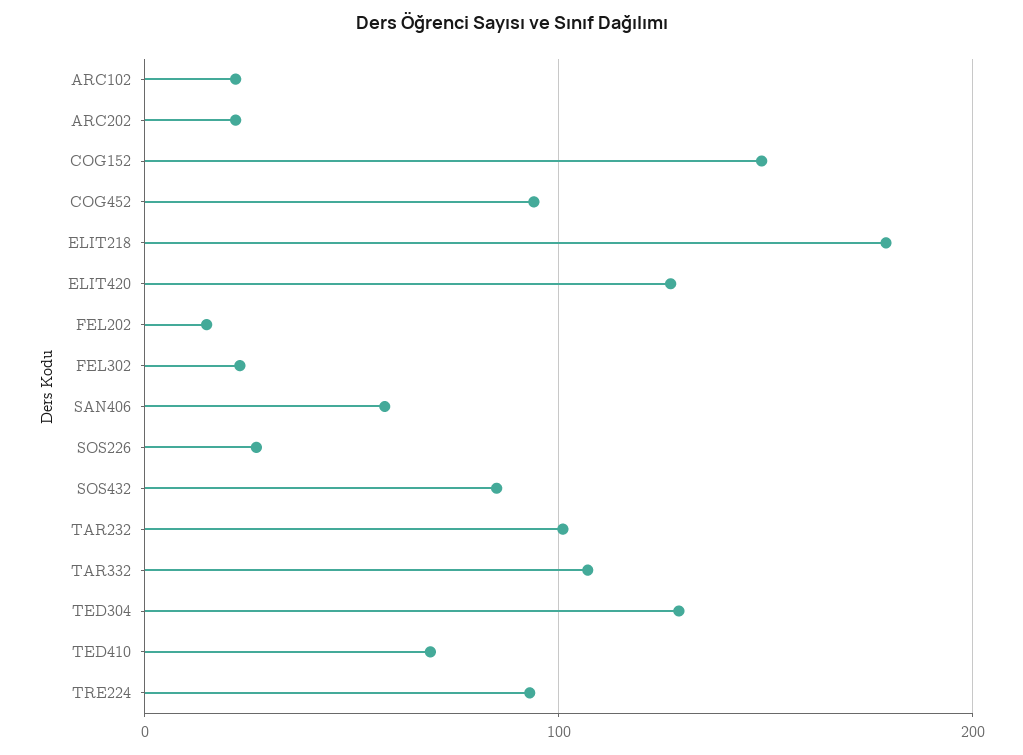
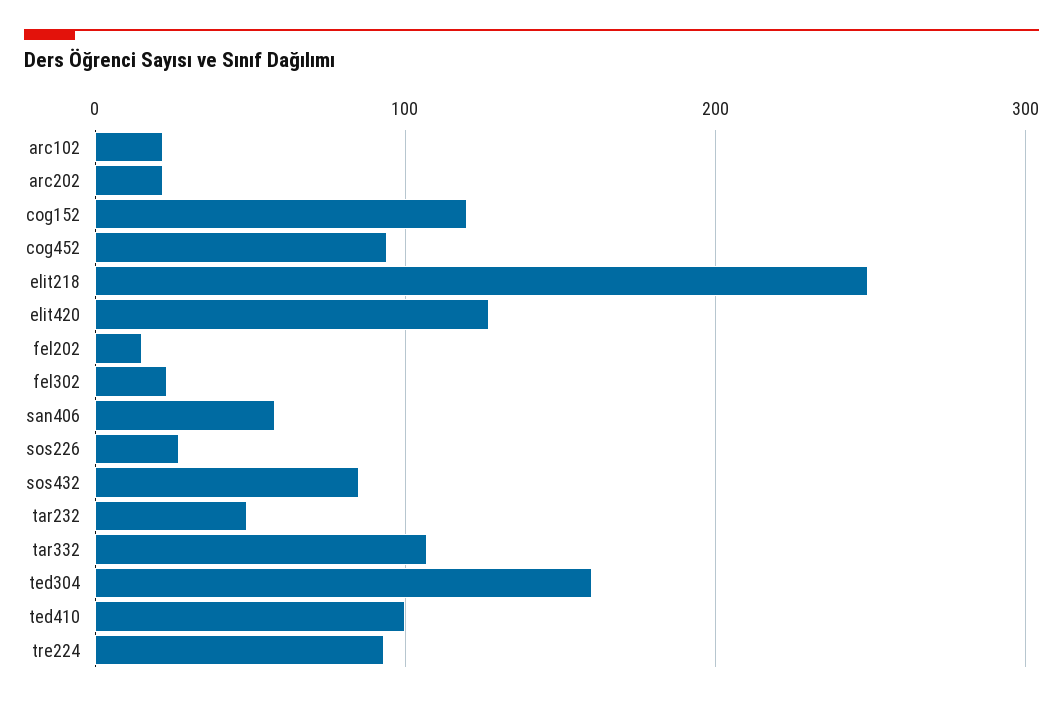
COG152: 150 -> 120
ELIT218: 180 -> 250
TAR232: 100 -> 50
TED304: 130 -> 160
TED410: 70 -> 100

